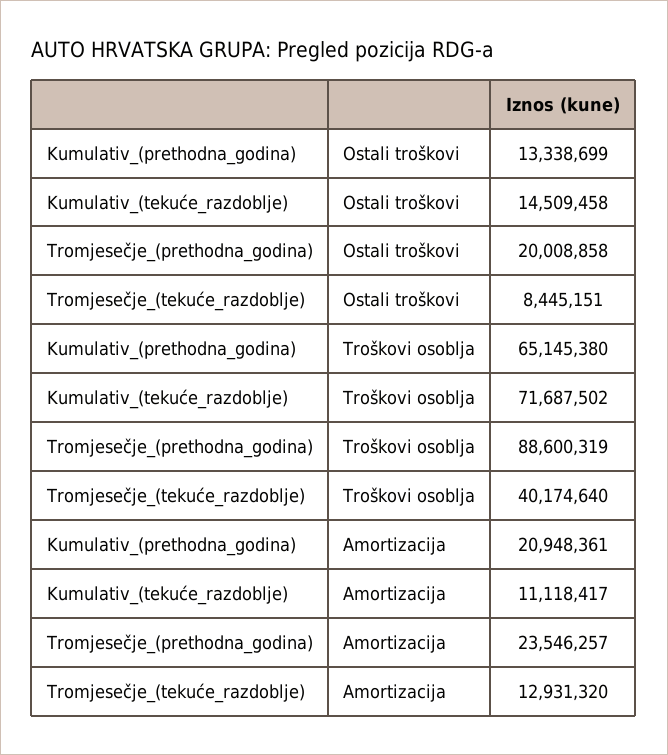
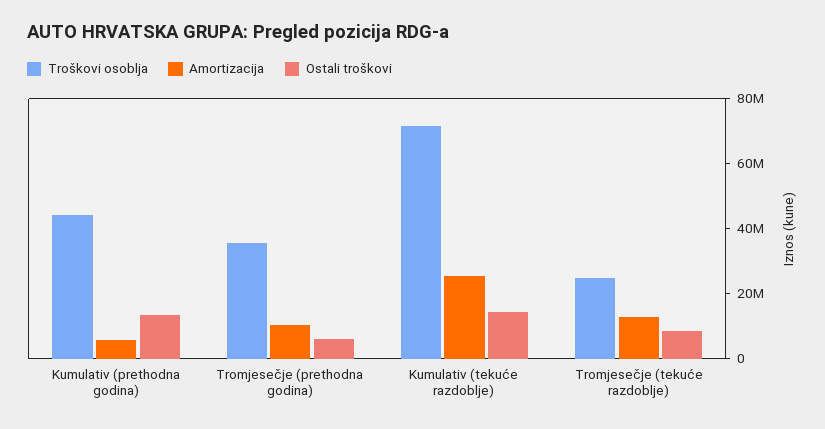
Ostali troškovi, Tromjesečje_(prethodna_godina): 20008858 -> 5000000
Troškovi osoblja, Kumulativ_(prethodna_godina): 65145380 -> 45000000
Troškovi osoblja, Tromjesečje_(prethodna_godina): 88600319 -> 35000000
Troškovi osoblja, Tromjesečje_(tekuće_razdoblje): 40174640 -> 25000000
Amortizacija, Kumulativ_(prethodna_godina): 20948361 -> 5000000
Amortizacija, Kumulativ_(tekuće_razdoblje): 11118417 -> 25000000
Amortizacija, Tromjesečje_(prethodna_godina): 23546257 -> 10000000

